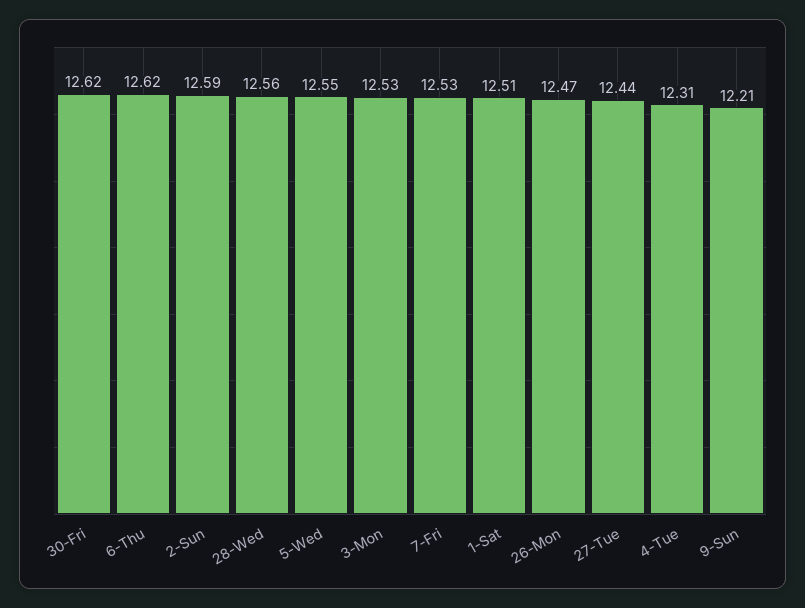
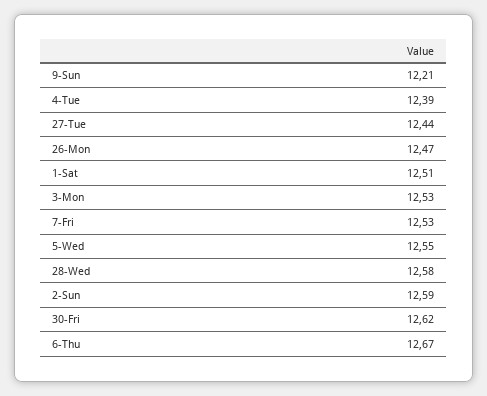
6-Thu: 12.62 -> 12.67
28-Wed: 12.56 -> 12.58
4-Tue: 12.31 -> 12.39

